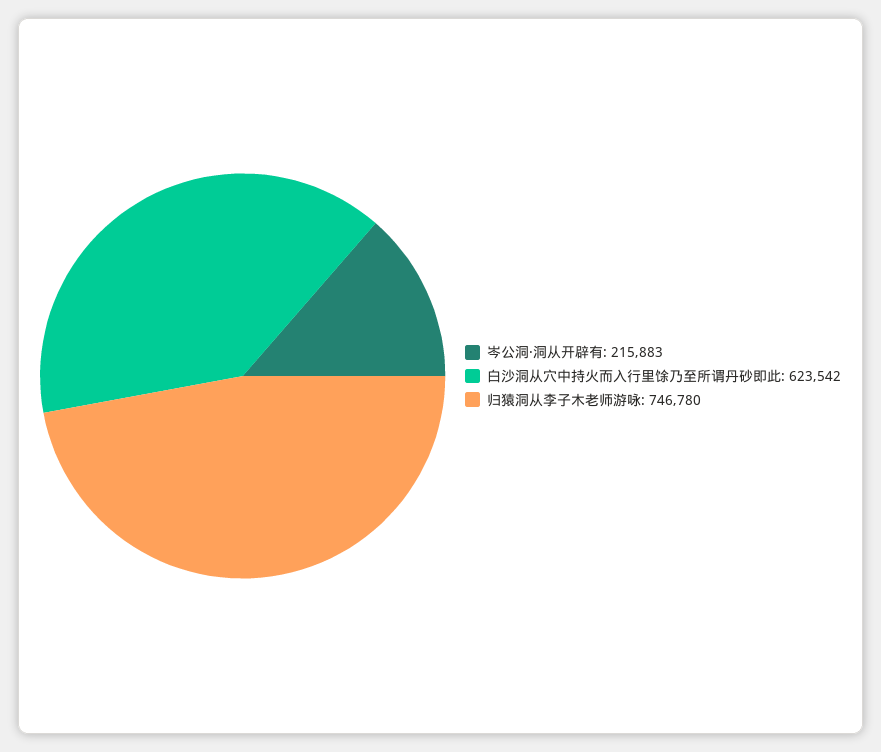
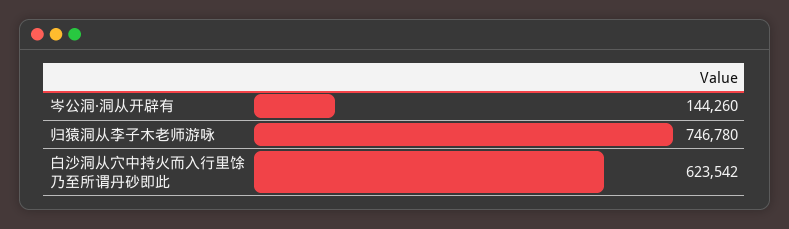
岑公洞·洞从开辟有: 215883 -> 144260

